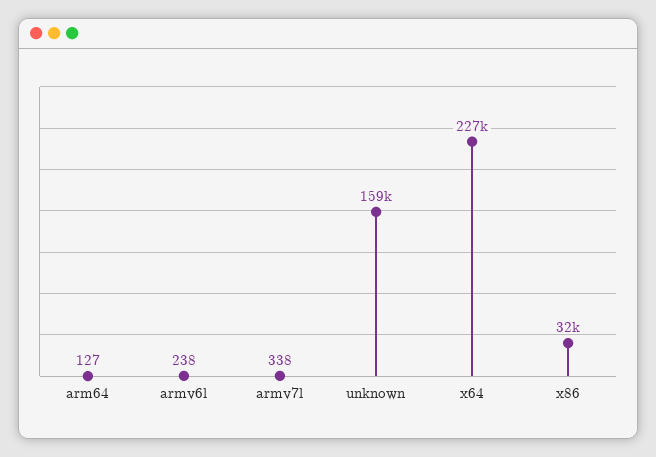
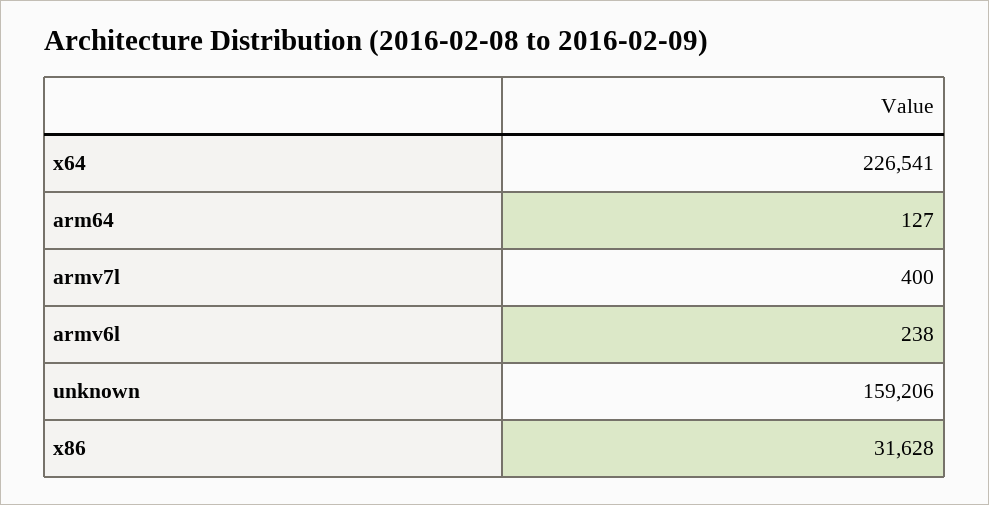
armv7l: 338 -> 400

